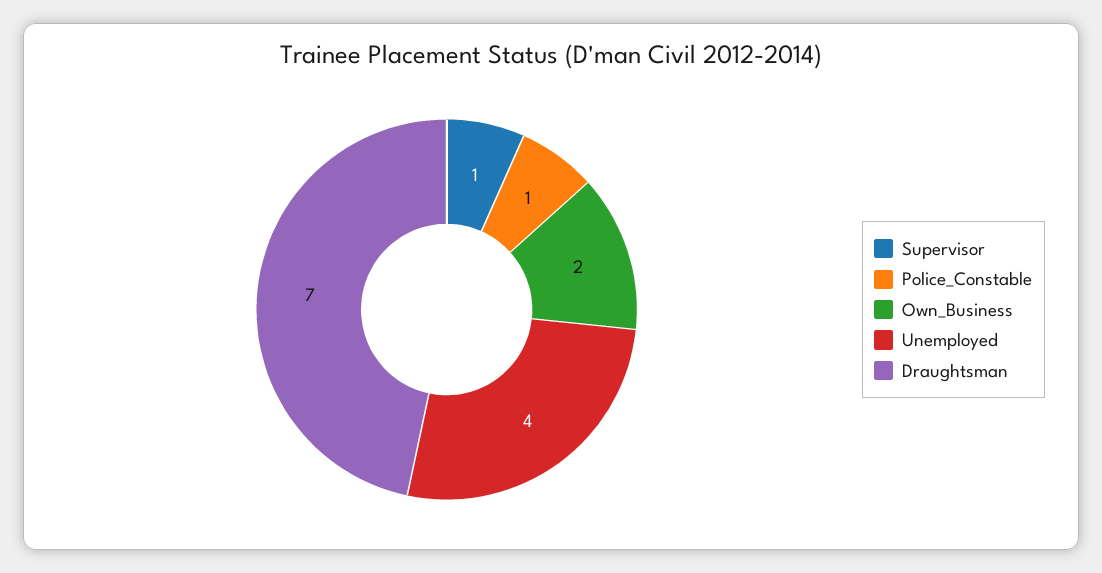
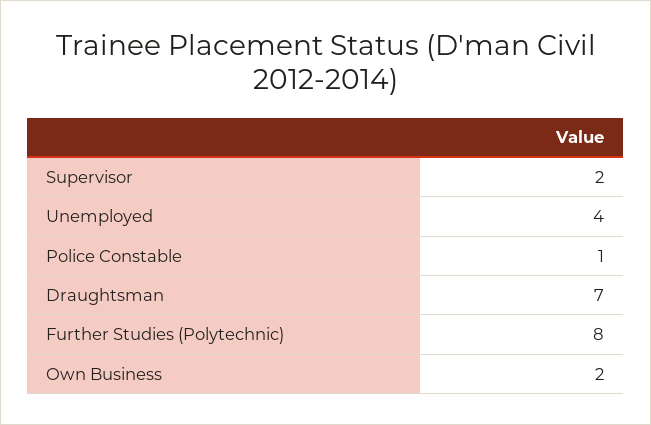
Supervisor: 1 -> 2
Further Studies (Polytechnic): none -> 8

